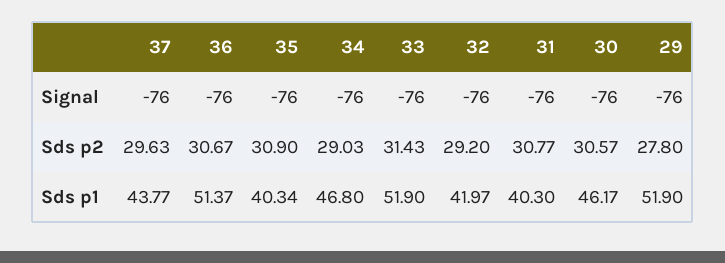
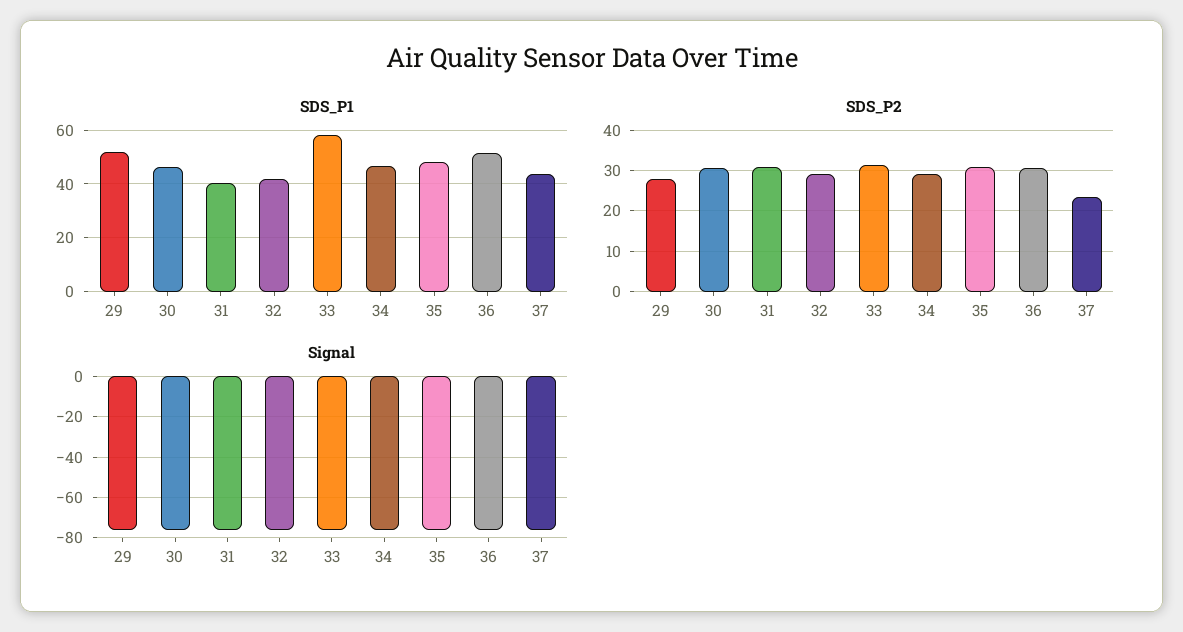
Sds p2, 37: 29.63 -> 24
Sds p1, 35: 40.34 -> 47.5
Sds p1, 33: 51.9 -> 57.5

